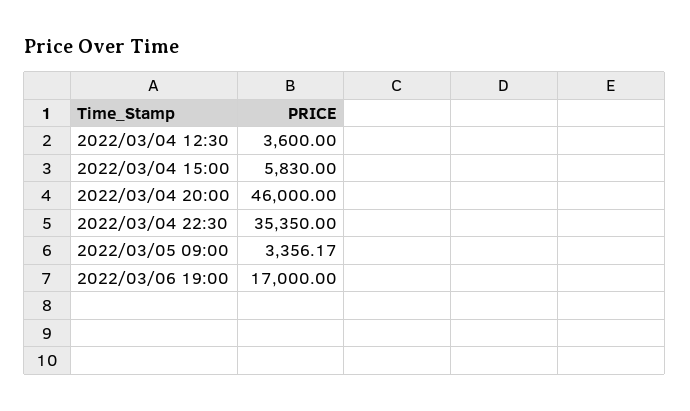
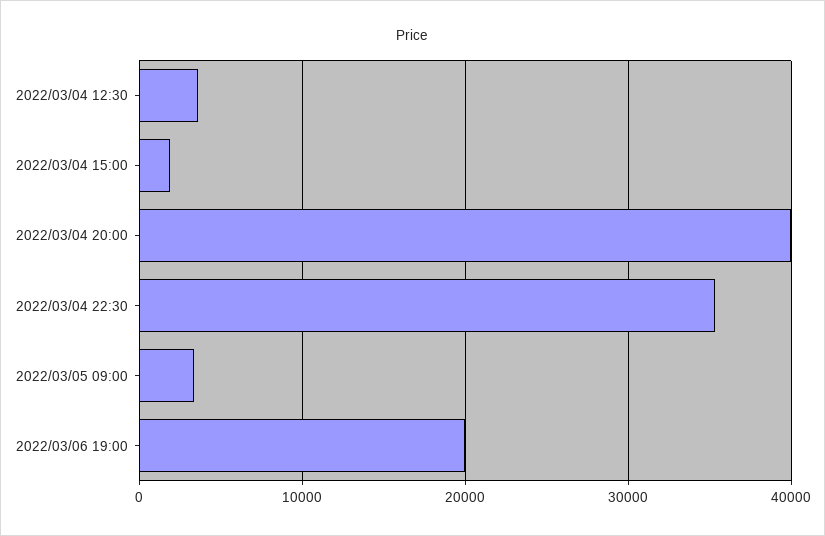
2022/03/04 15:00: 5830 -> 2000
2022/03/04 20:00: 46000 -> 40000
2022/03/06 19:00: 17000 -> 20000

